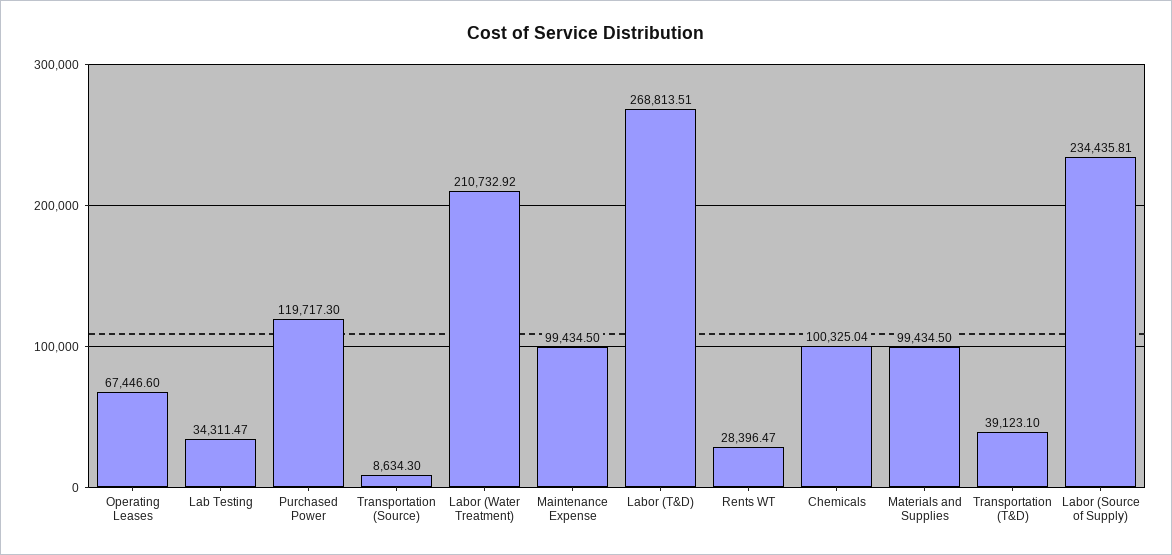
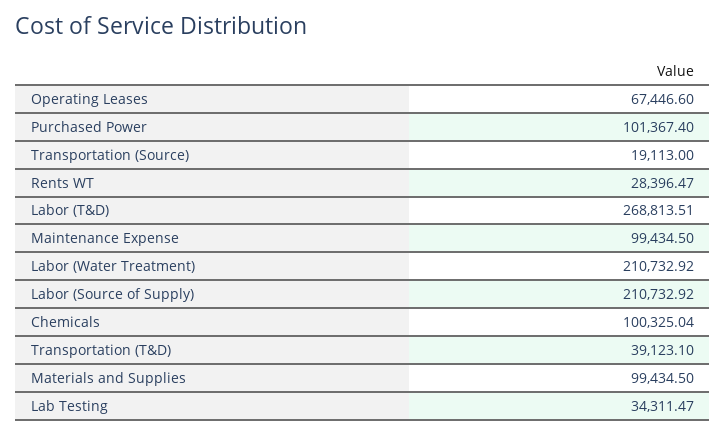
Purchased Power: 119717.3 -> 101367.4
Transportation (Source): 8634.3 -> 19113
Labor (Source of Supply): 234435.81 -> 210732.92

